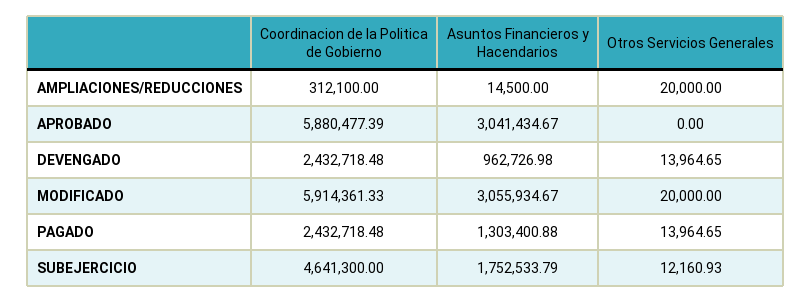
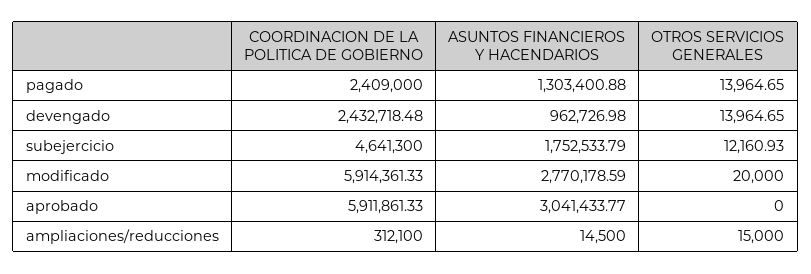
Otros Servicios Generales, AMPLIACIONES/REDUCCIONES: 20000 -> 15000
Coordinacion de la Politica de Gobierno, APROBADO: 5880477.39 -> 5911861.33
Asuntos Financieros y Hacendarios, APROBADO: 3041434.67 -> 3041433.77
Asuntos Financieros y Hacendarios, MODIFICADO: 3055934.67 -> 2770178.59
Coordinacion de la Politica de Gobierno, PAGADO: 2432718.48 -> 2409000

